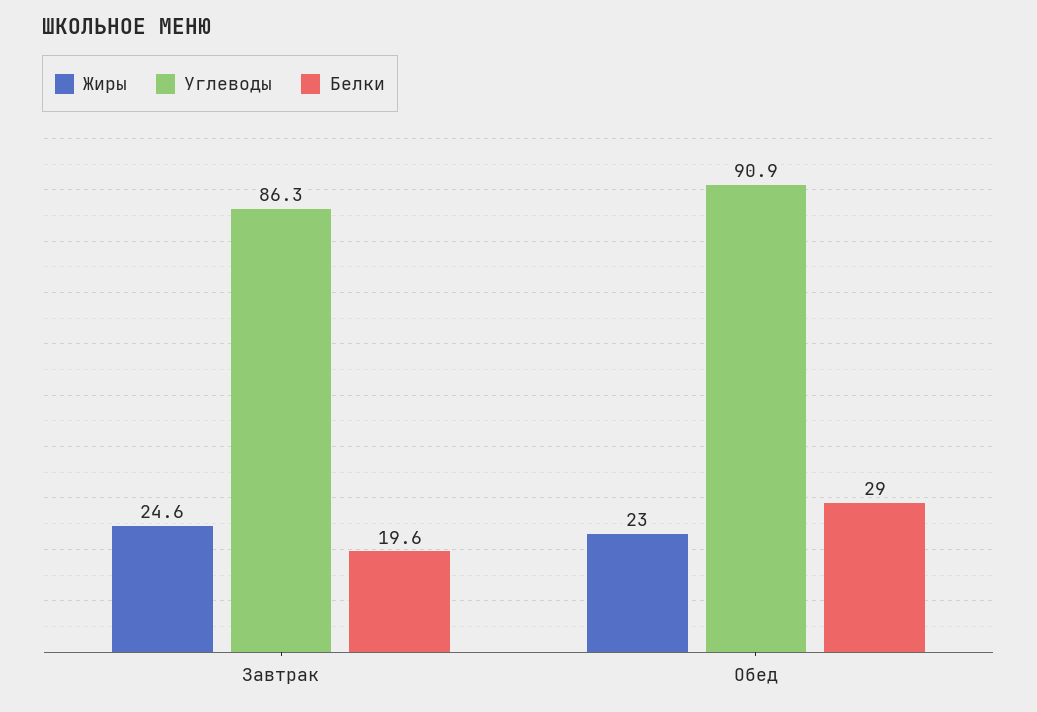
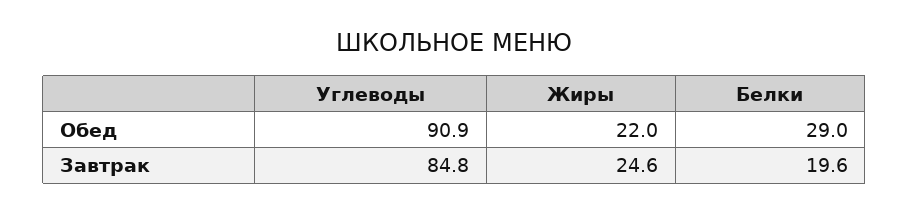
Углеводы, Завтрак: 86.3 -> 84.8
Жиры, Обед: 23 -> 22

